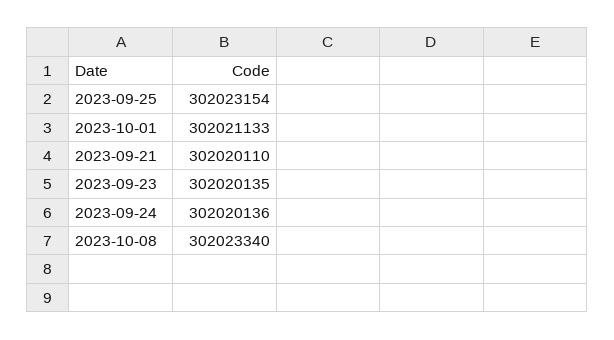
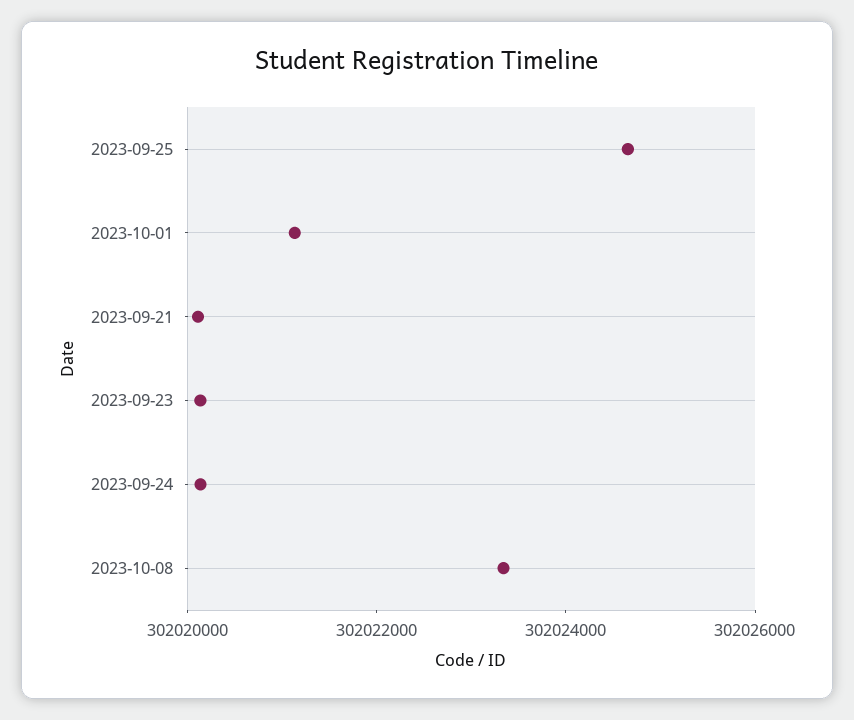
2023-09-25: 302023154 -> 302024500

